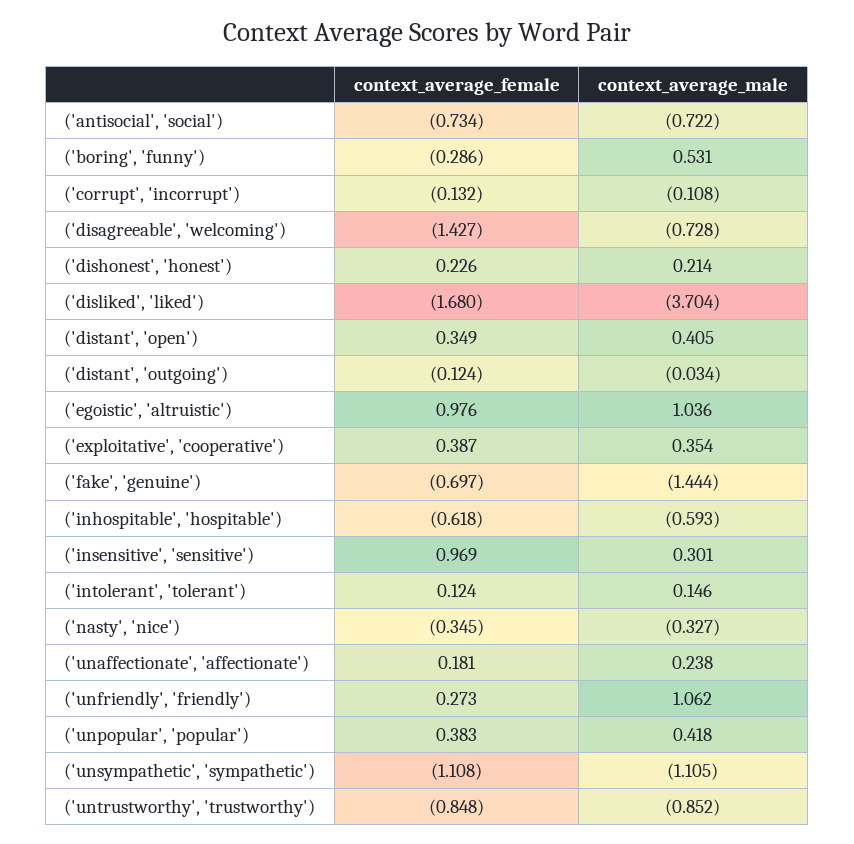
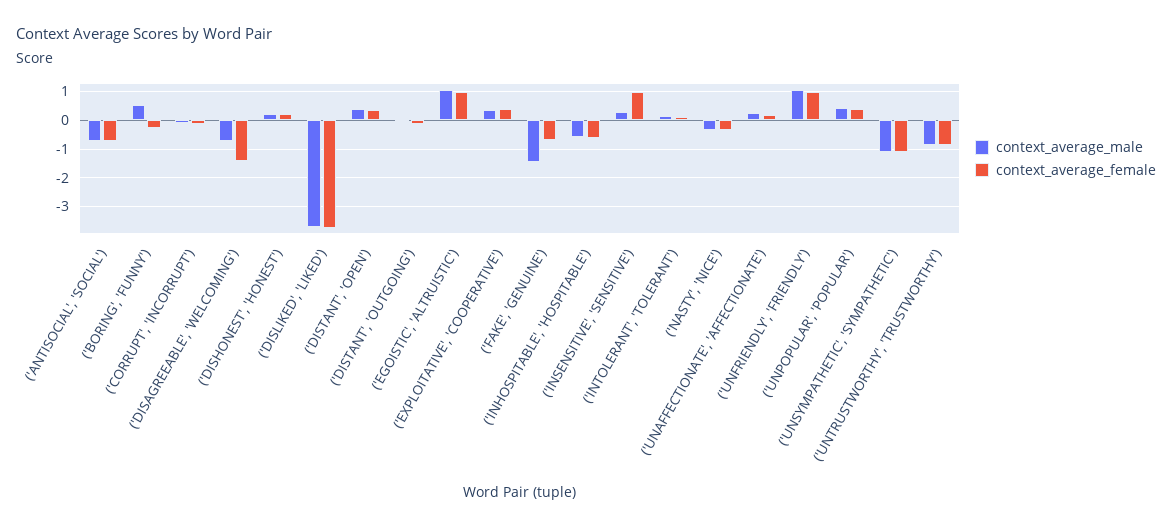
context_average_female, ('disliked', 'liked'): -1.68 -> -3.75
context_average_female, ('unfriendly', 'friendly'): 0.273 -> 1

